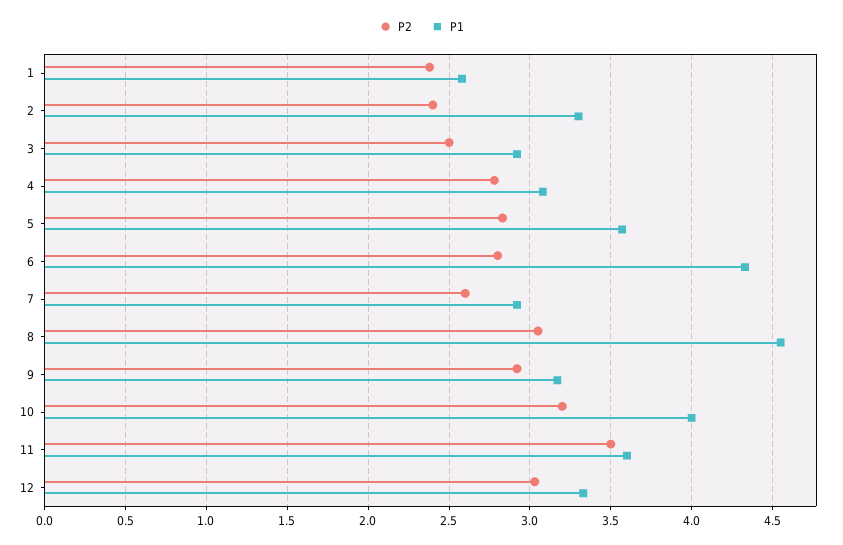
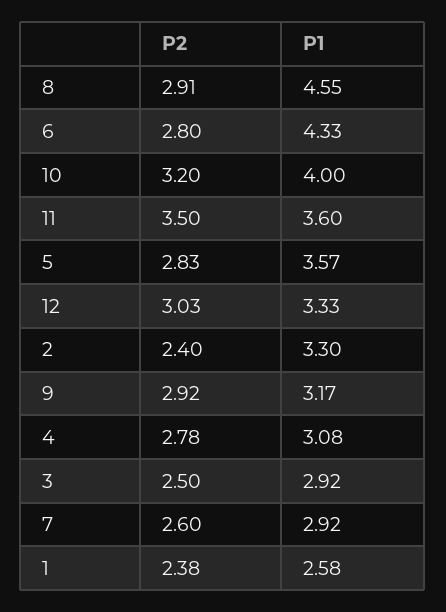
P2, 8: 3.05 -> 2.91

